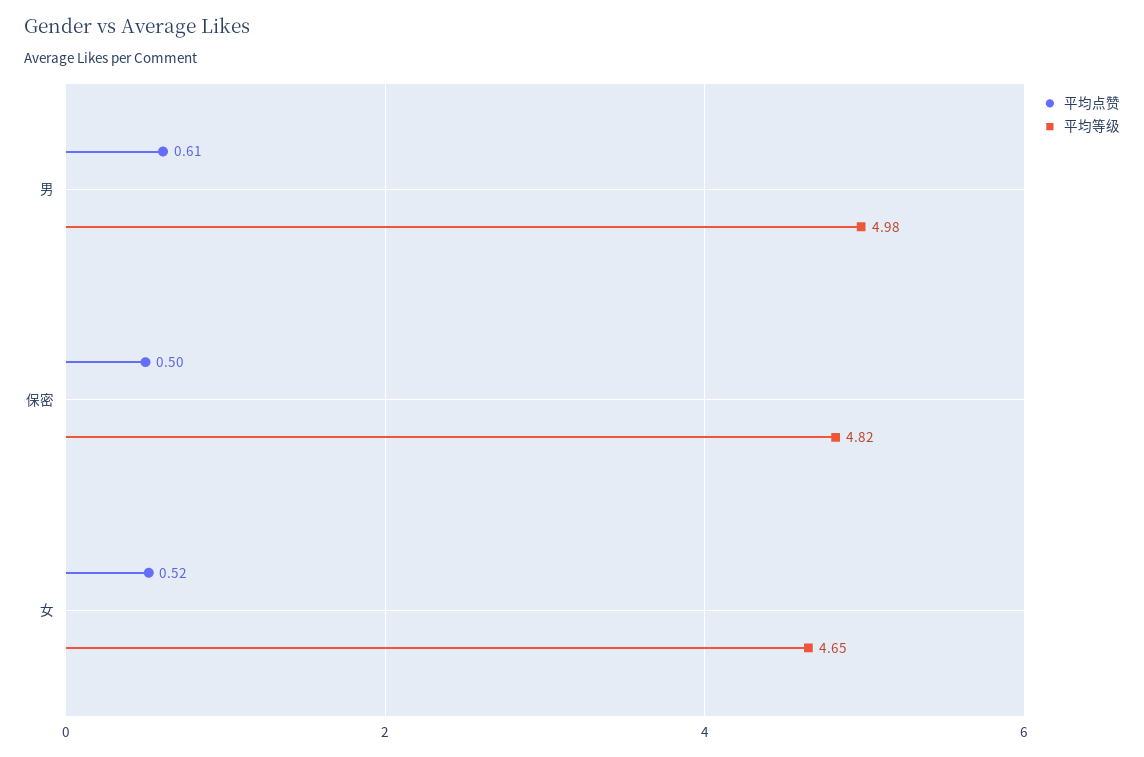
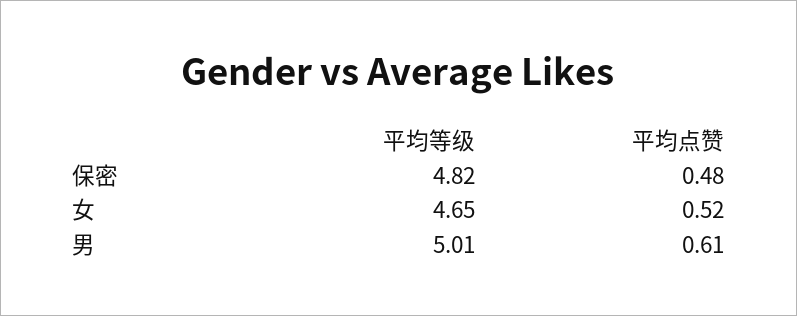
平均等级, 男: 4.98 -> 5.01
平均点赞, 保密: 0.5 -> 0.48

